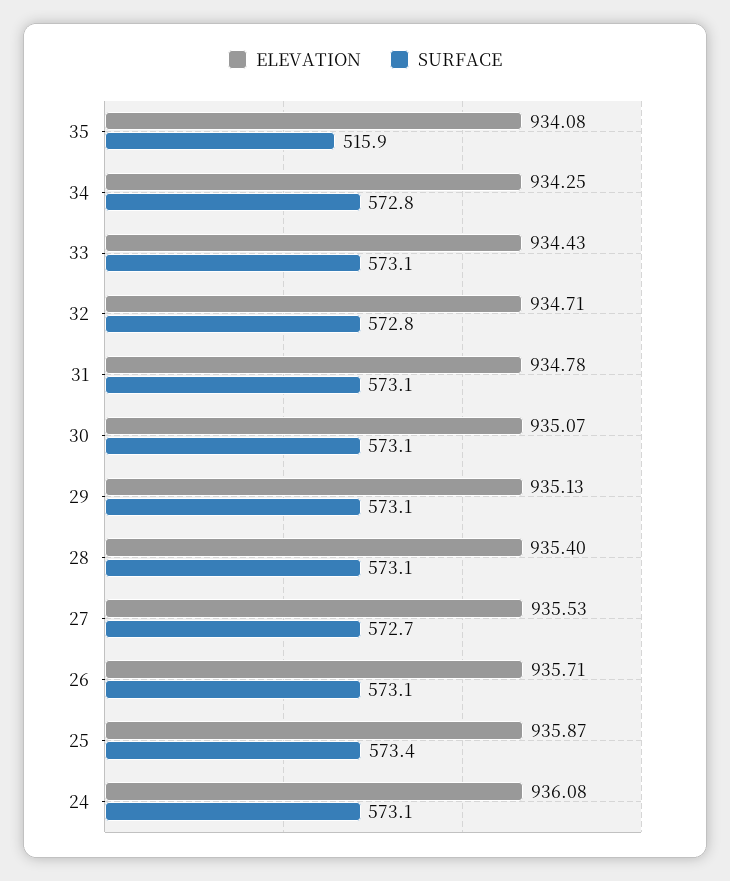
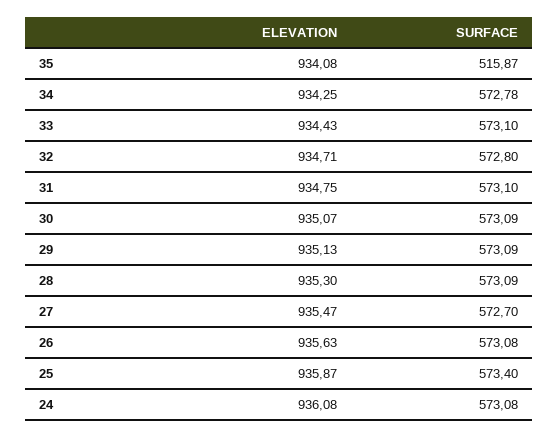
ELEVATION, 31: 934.78 -> 934.75
ELEVATION, 28: 935.4 -> 935.3
ELEVATION, 27: 935.53 -> 935.47
ELEVATION, 26: 935.71 -> 935.63

